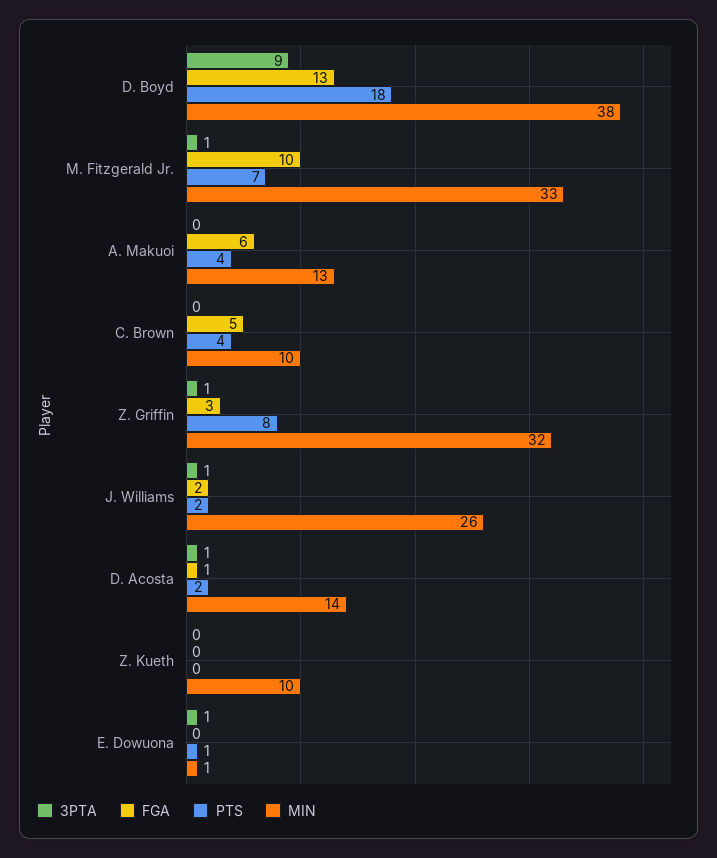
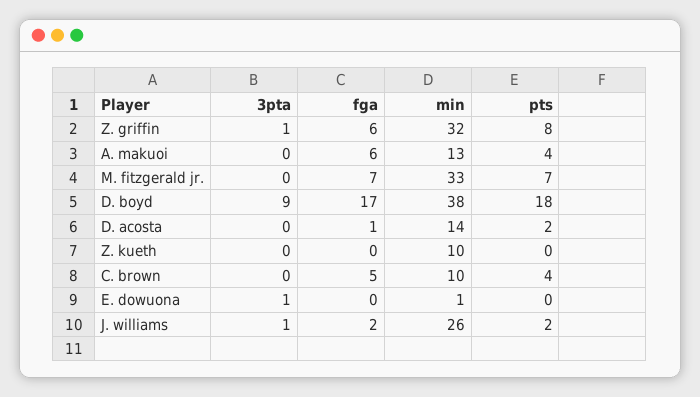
FGA, D. Boyd: 13 -> 17
3PTA, M. Fitzgerald Jr.: 1 -> 0
FGA, M. Fitzgerald Jr.: 10 -> 7
FGA, Z. Griffin: 3 -> 6
3PTA, D. Acosta: 1 -> 0
PTS, E. Dowuona: 1 -> 0

